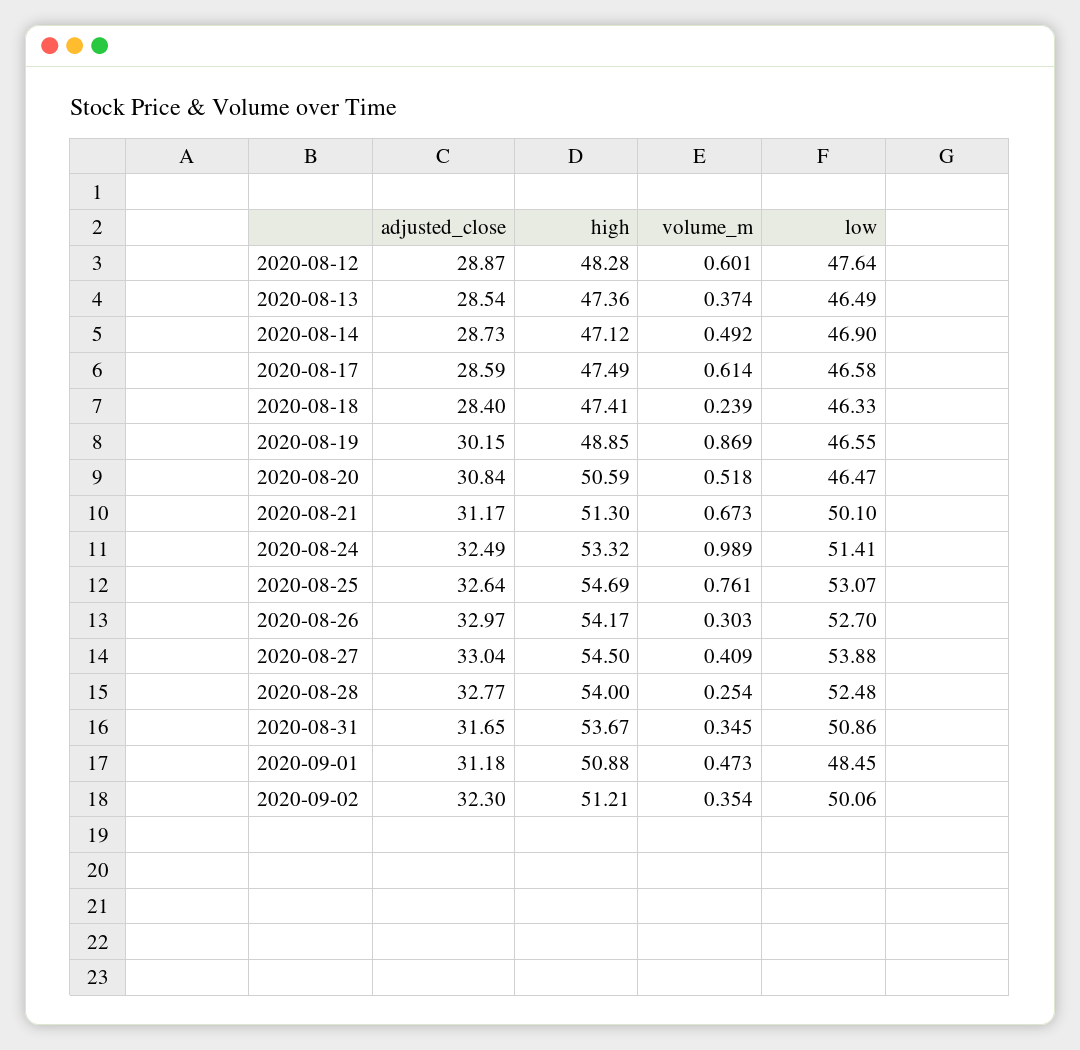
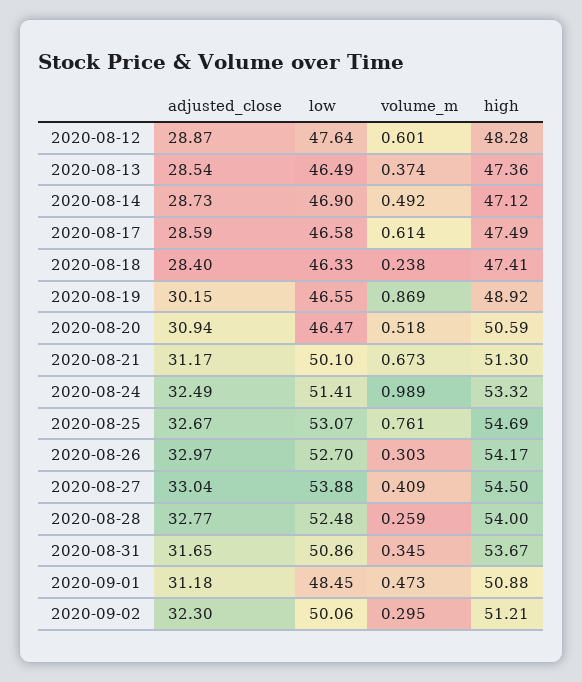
volume_m, 2020-08-18: 0.239 -> 0.238
high, 2020-08-19: 48.85 -> 48.92
adjusted_close, 2020-08-20: 30.84 -> 30.94
adjusted_close, 2020-08-25: 32.64 -> 32.67
volume_m, 2020-08-28: 0.254 -> 0.259
volume_m, 2020-09-02: 0.354 -> 0.295

